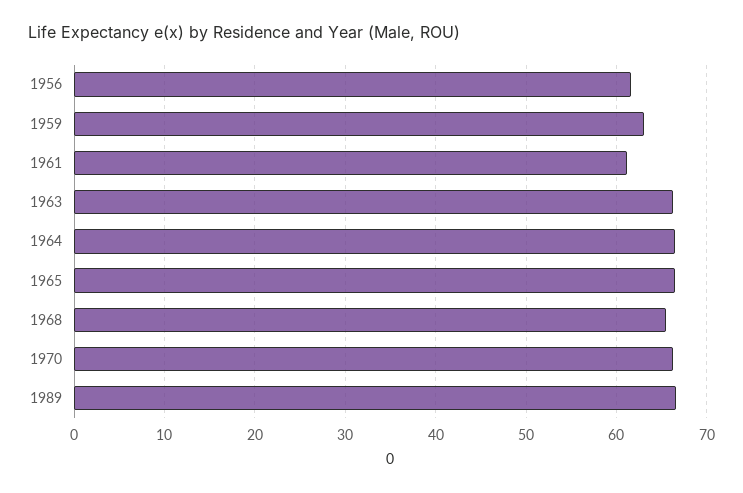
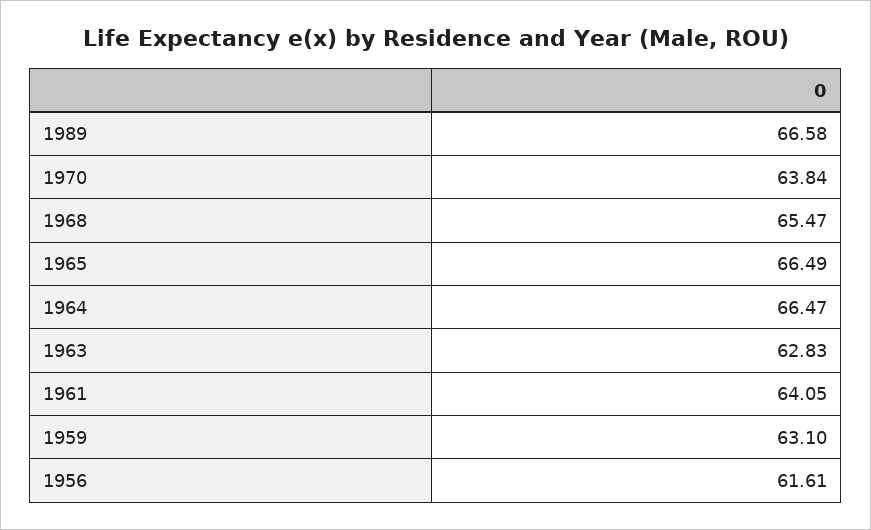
1961: 61 -> 64.05
1963: 66 -> 62.83
1970: 66 -> 63.84

